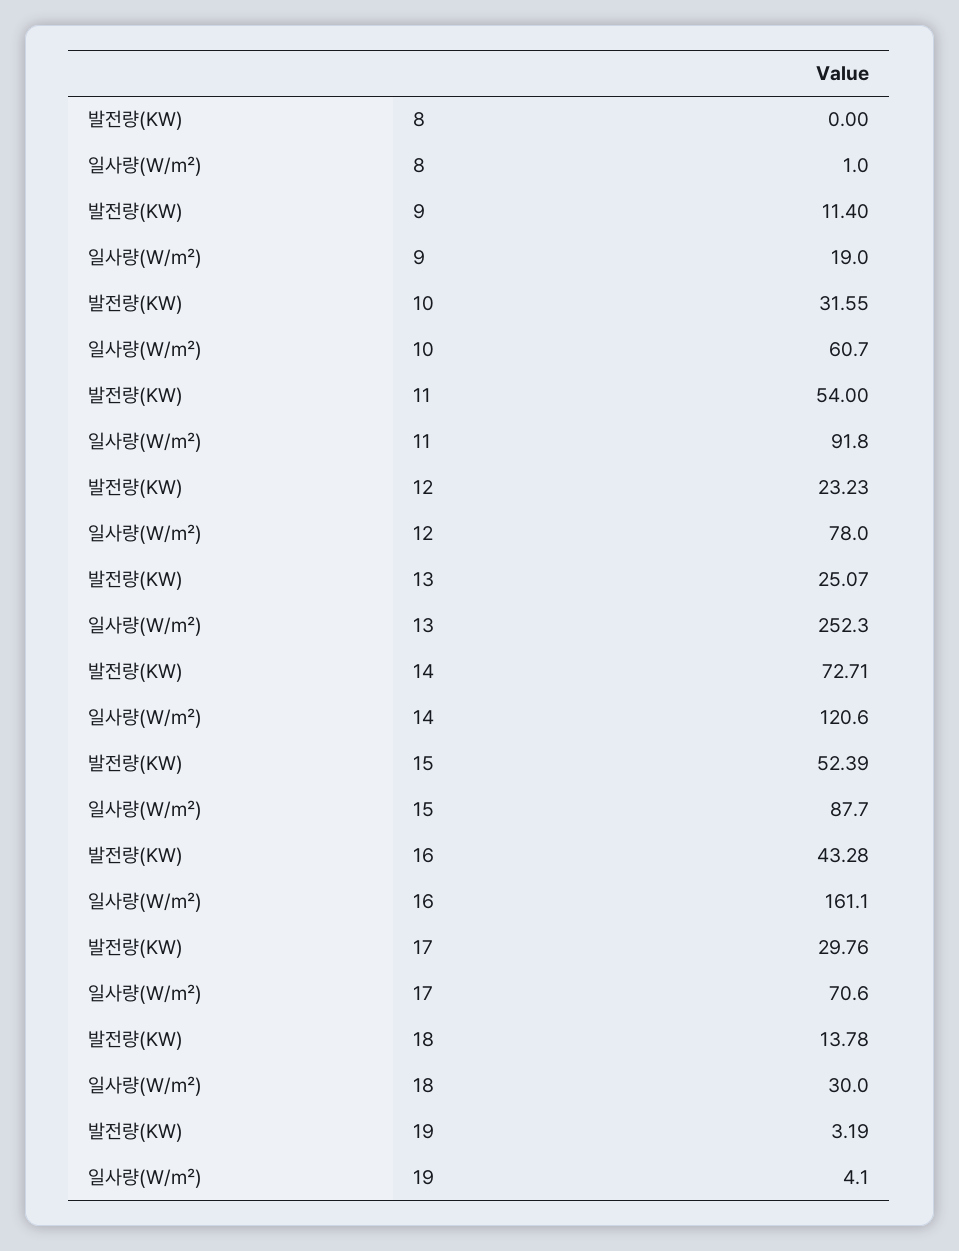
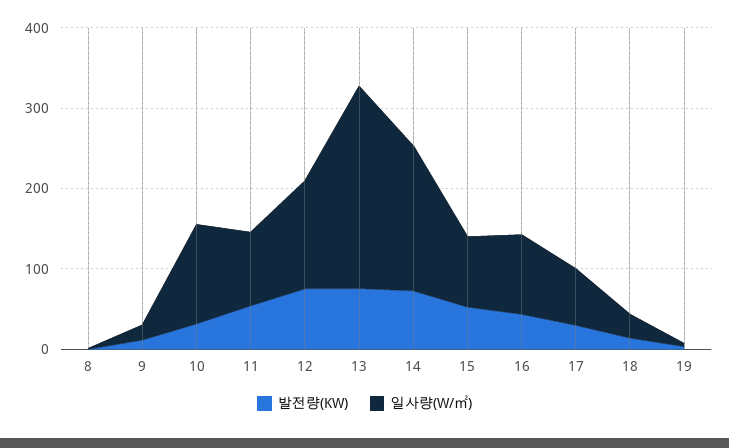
일사량(W/㎡), 10: 60.7 -> 120
발전량(KW), 12: 23.23 -> 80
일사량(W/㎡), 12: 78 -> 140
발전량(KW), 13: 25.07 -> 80
일사량(W/㎡), 14: 120.6 -> 180
일사량(W/㎡), 16: 161.1 -> 100

